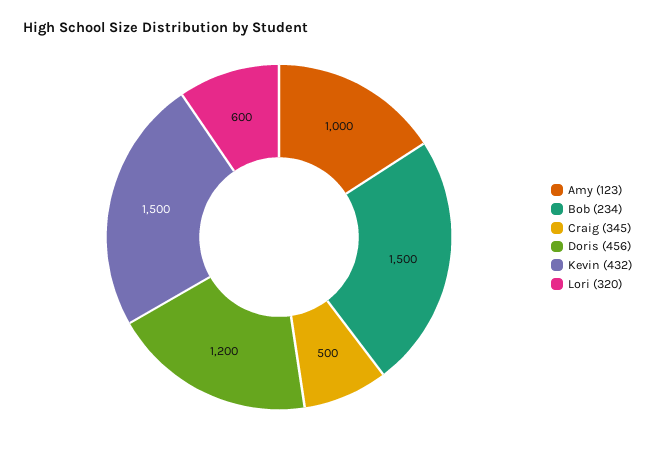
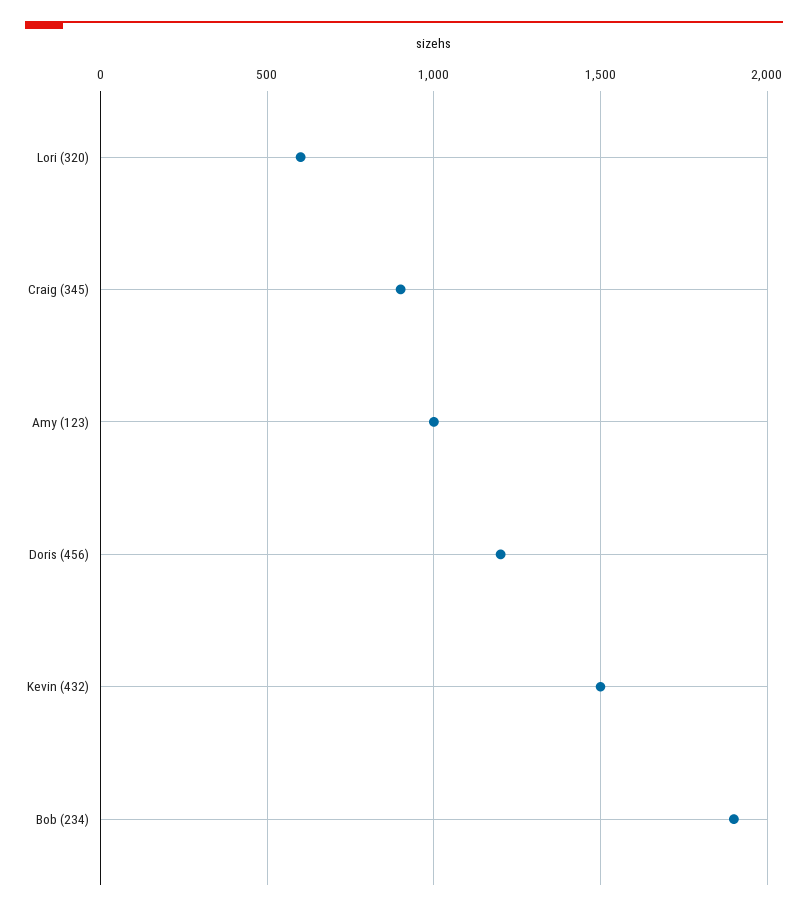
Bob (234): 1500 -> 1900
Craig (345): 500 -> 900

